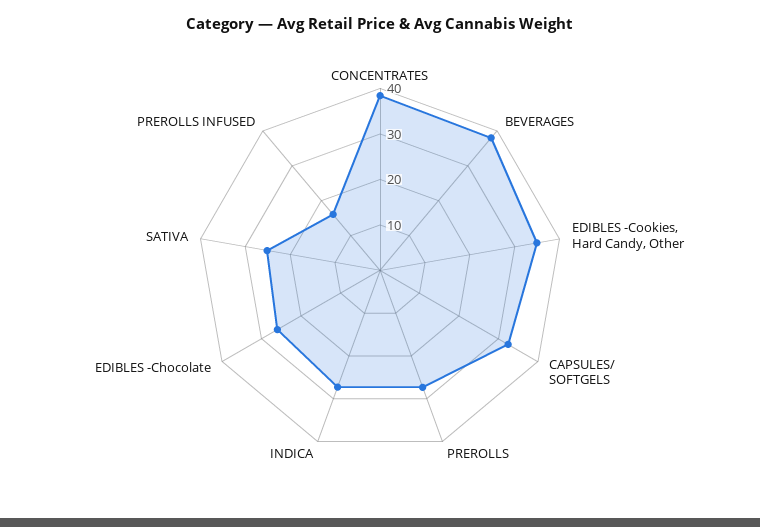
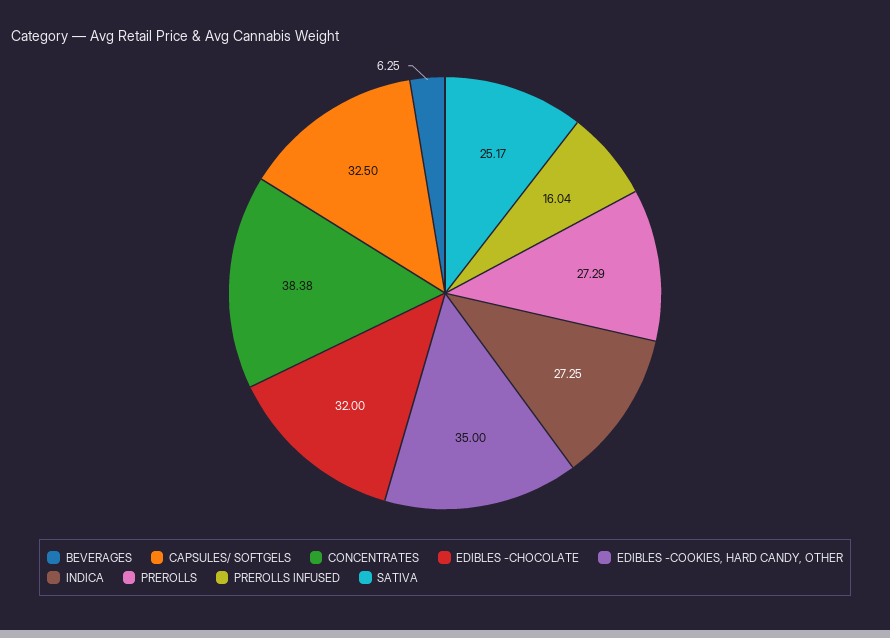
BEVERAGES: 38 -> 6.25
EDIBLES -Chocolate: 26 -> 32

